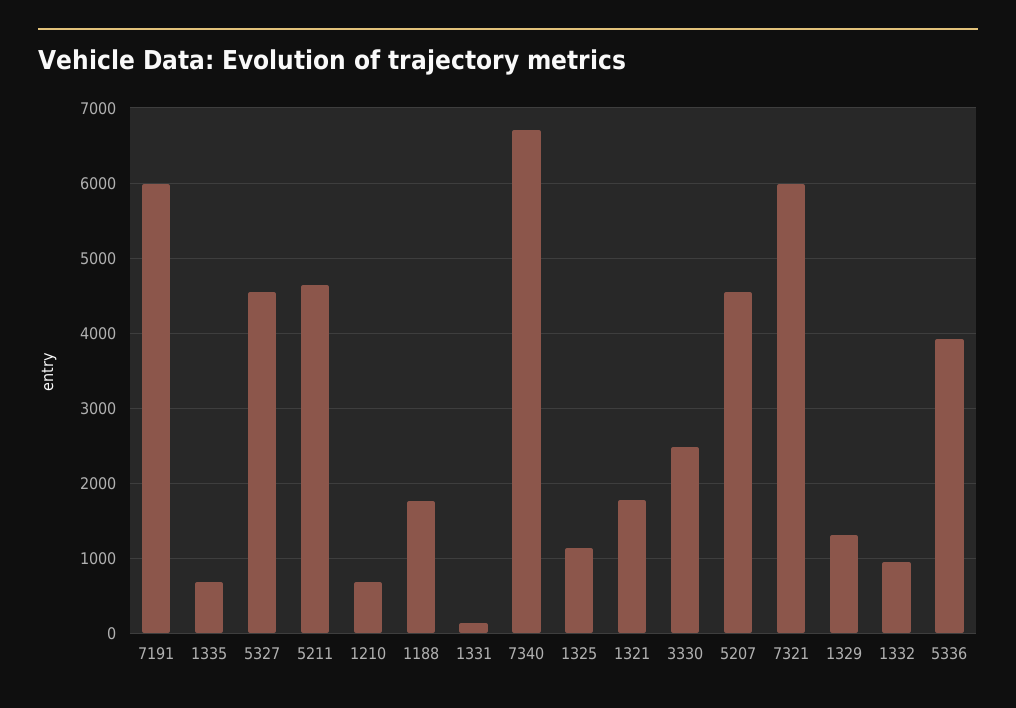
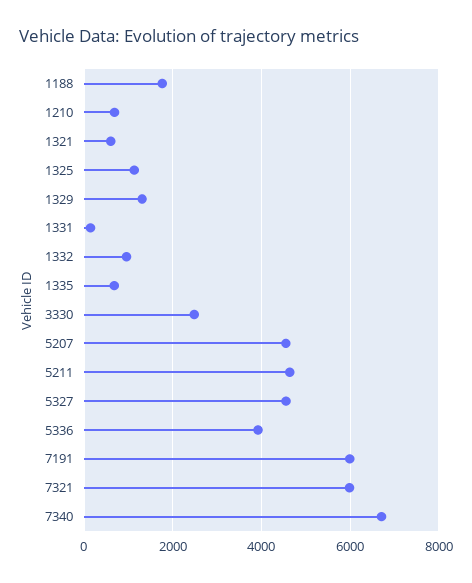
1321: 1800 -> 600

